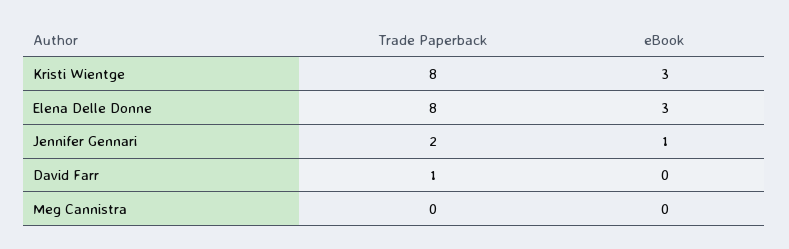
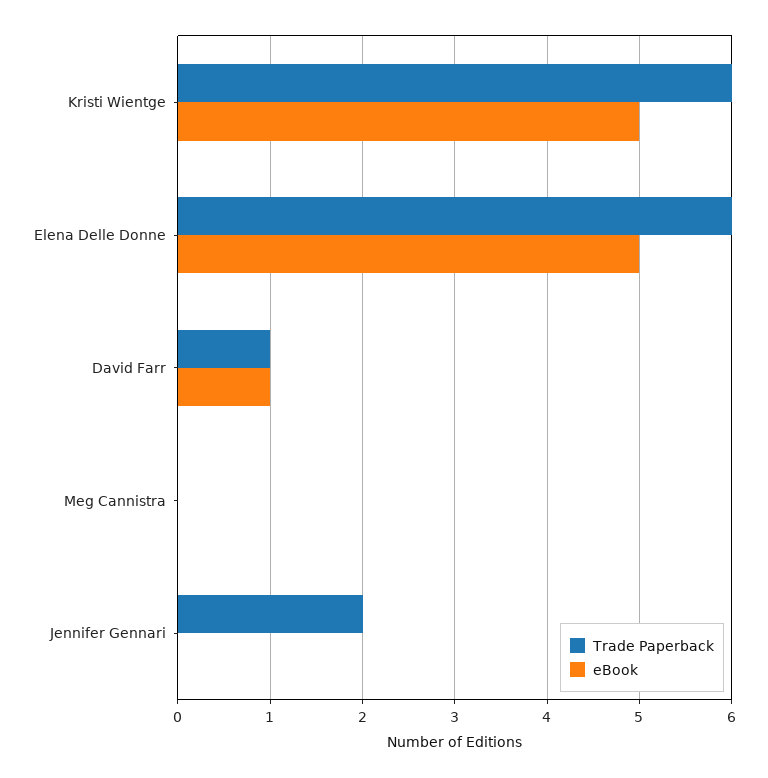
Trade Paperback, Kristi Wientge: 8 -> 6
eBook, Kristi Wientge: 3 -> 5
Trade Paperback, Elena Delle Donne: 8 -> 6
eBook, Elena Delle Donne: 3 -> 5
eBook, Jennifer Gennari: 1 -> 0
eBook, David Farr: 0 -> 1

